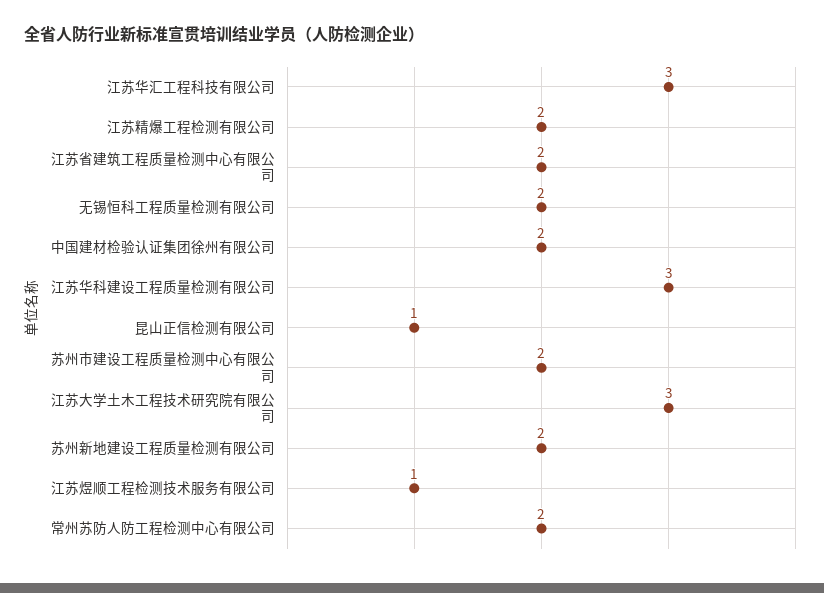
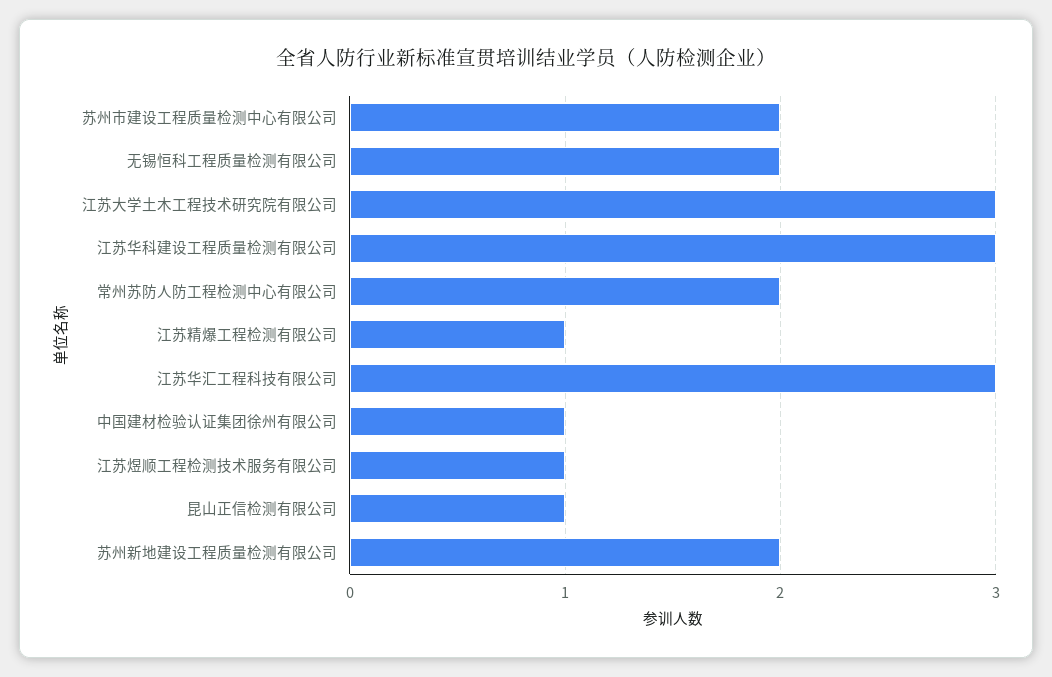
江苏精爆工程检测有限公司: 2 -> 1
江苏省建筑工程质量检测中心有限公司: 2 -> none
中国建材检验认证集团徐州有限公司: 2 -> 1

